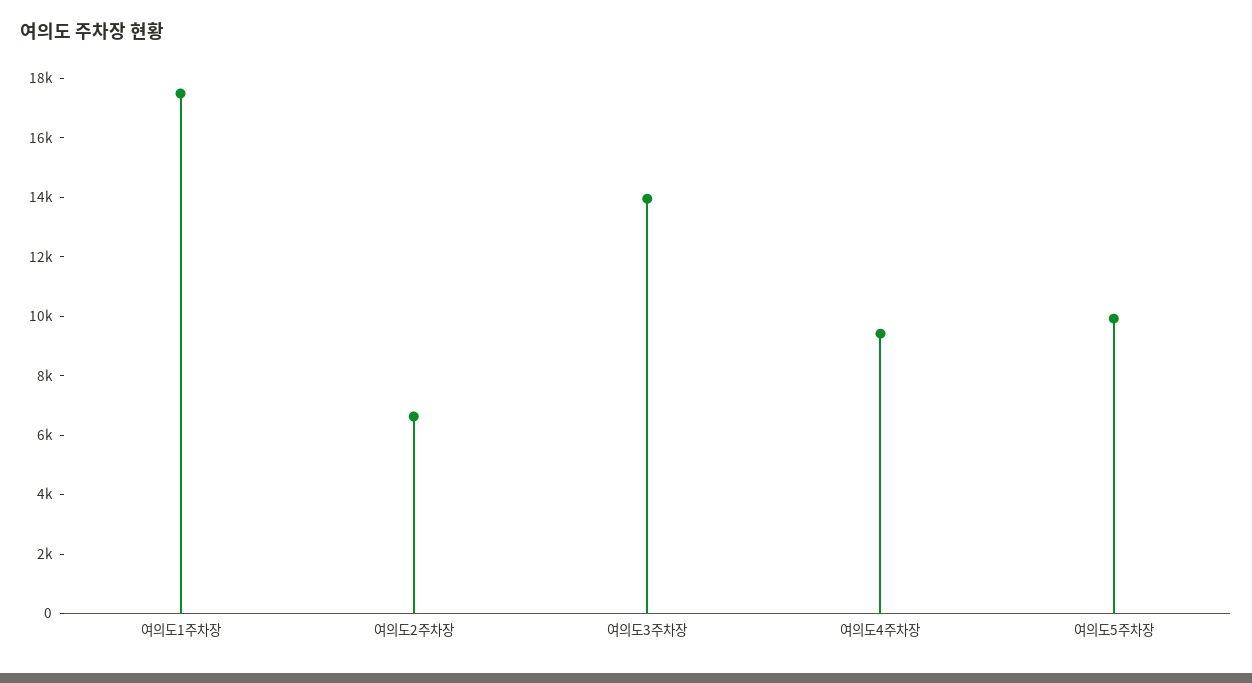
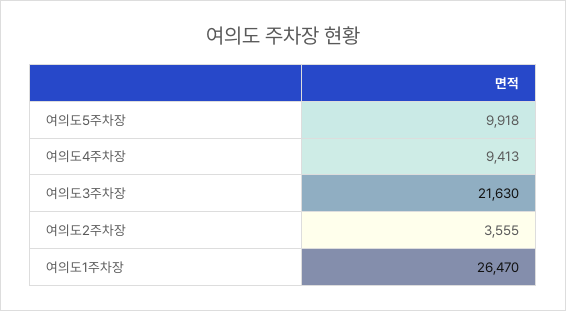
여의도1주차장: 17500 -> 26470
여의도2주차장: 6500 -> 3555
여의도3주차장: 14000 -> 21630

